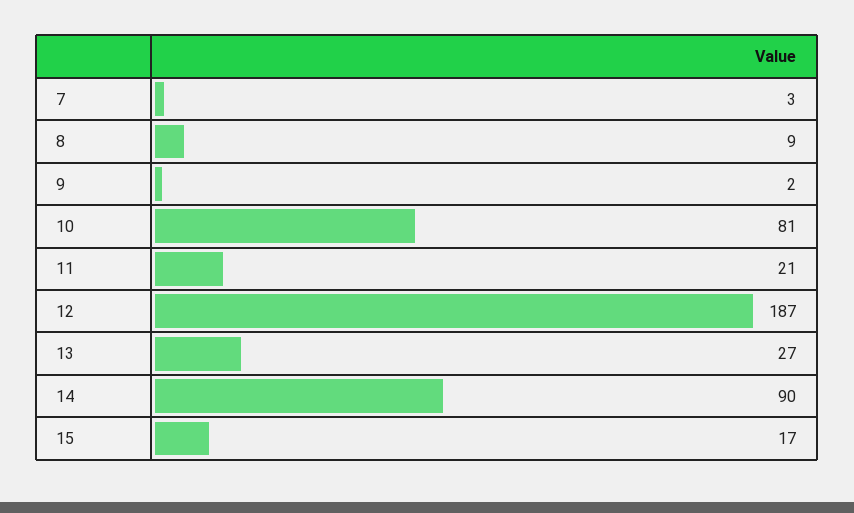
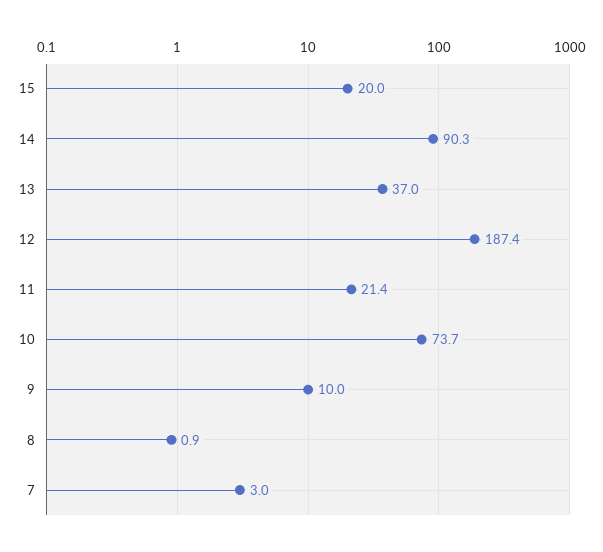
8: 9 -> 0.9
9: 2 -> 10
10: 81 -> 73.7
13: 27 -> 37
15: 17 -> 20

